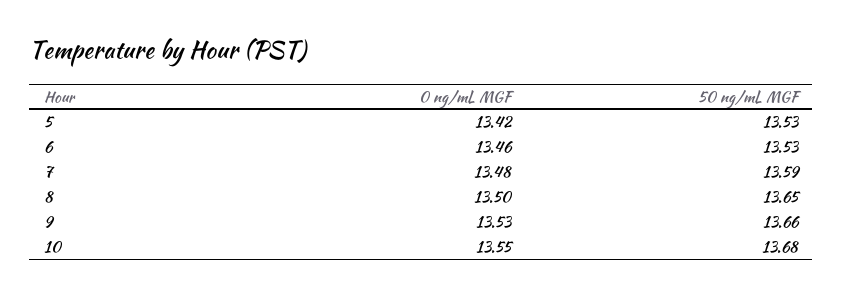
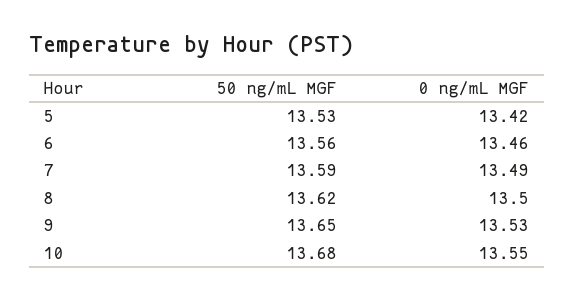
50 ng/mL MGF, 6: 13.53 -> 13.56
0 ng/mL MGF, 7: 13.48 -> 13.49
50 ng/mL MGF, 8: 13.65 -> 13.62
50 ng/mL MGF, 9: 13.66 -> 13.65

